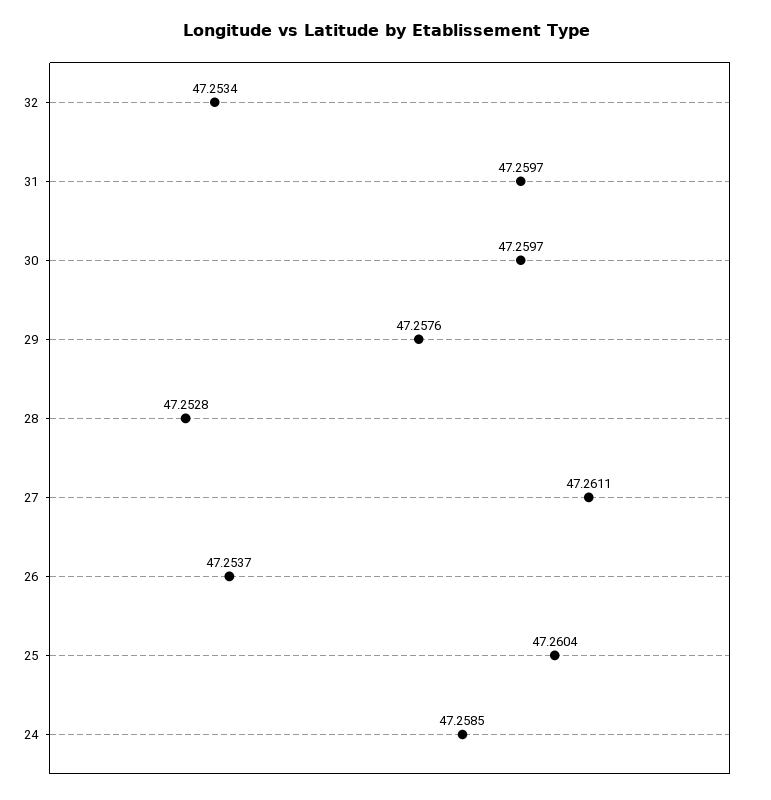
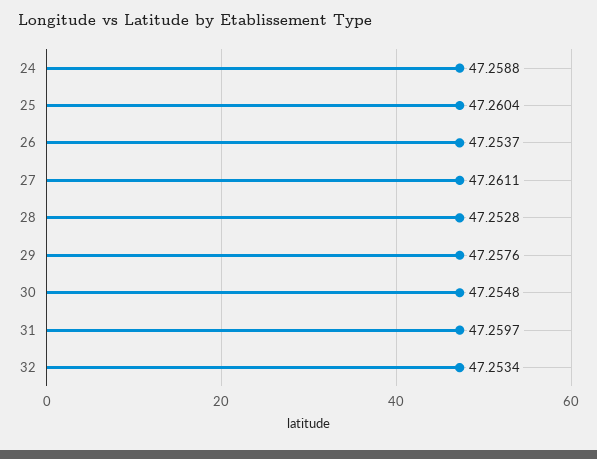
30: 47.2597 -> 47.2548
24: 47.2585 -> 47.2588

